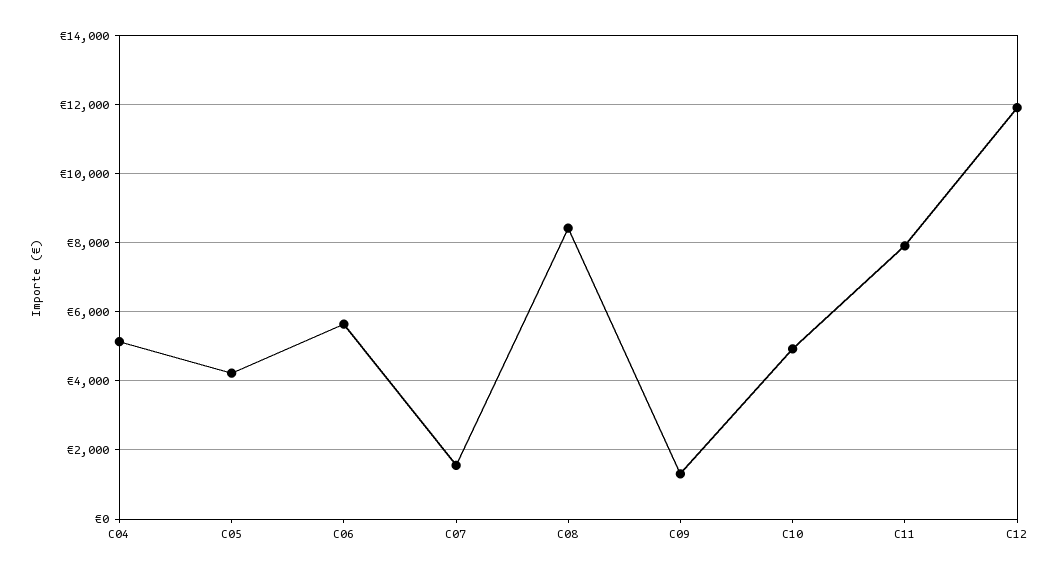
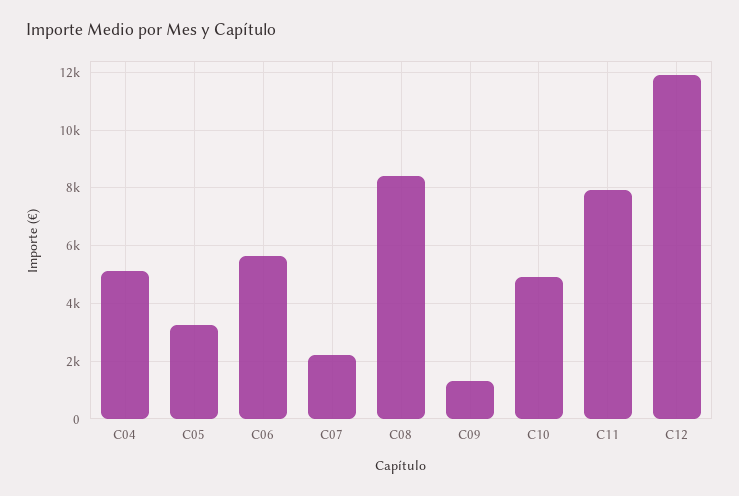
C05: 4200 -> 3250
C07: 1600 -> 2250

